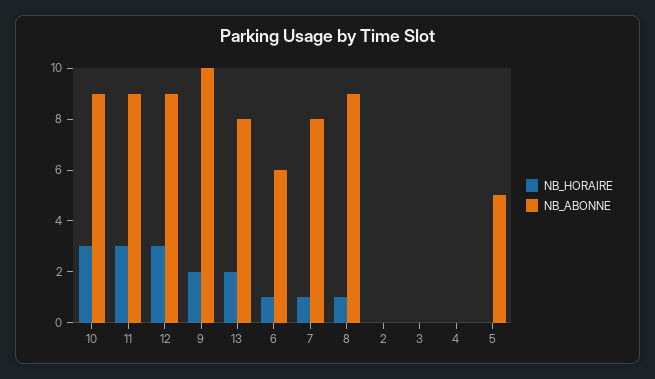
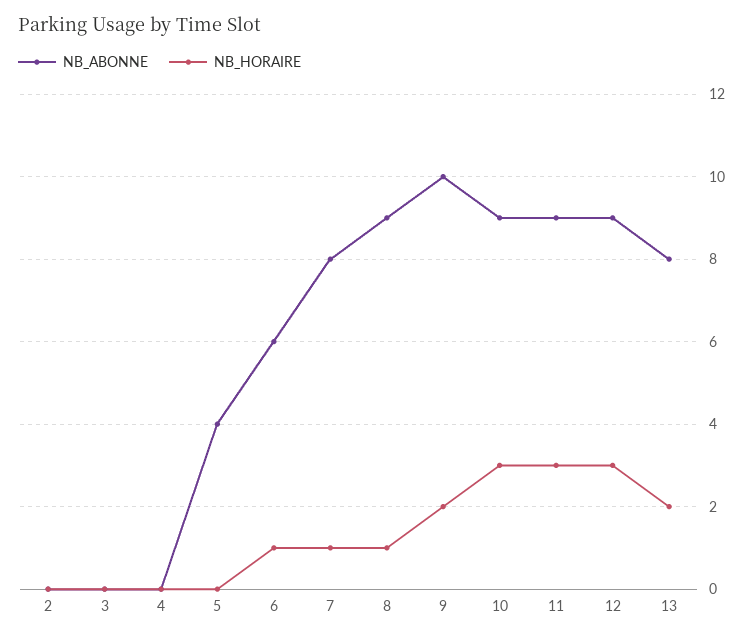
NB_ABONNE, 5: 5 -> 4

